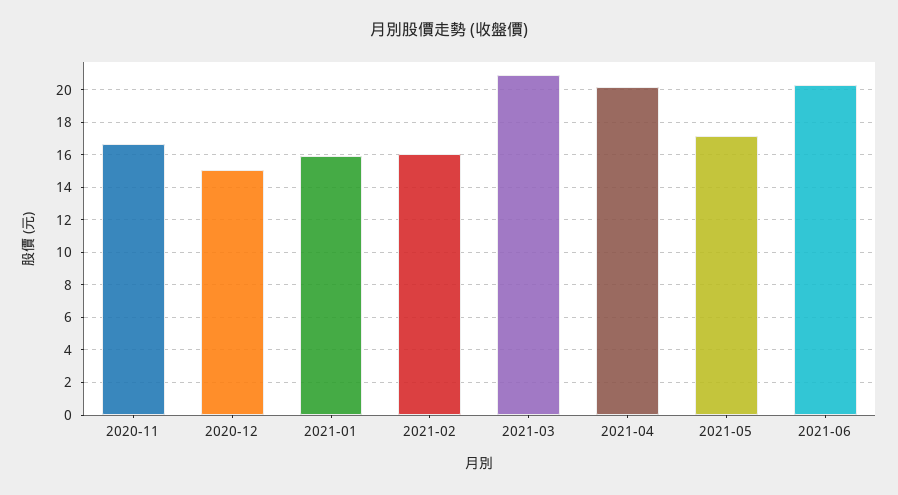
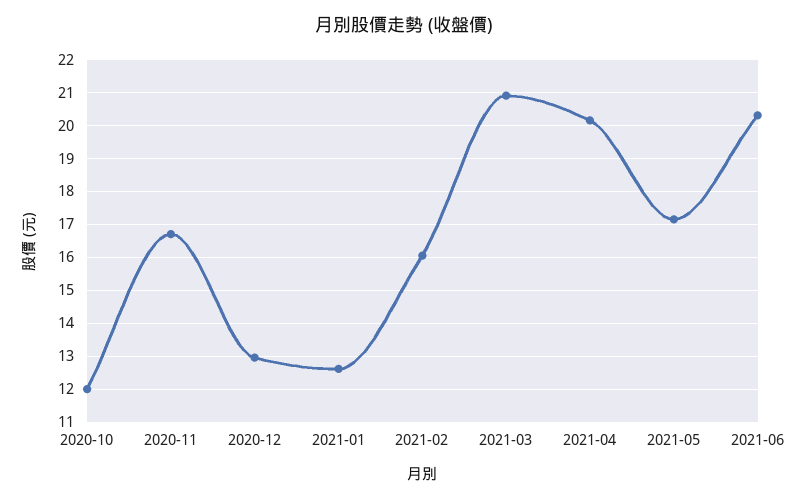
2020-12: 15 -> 13
2021-01: 16 -> 12.6
2020-10: none -> 12

